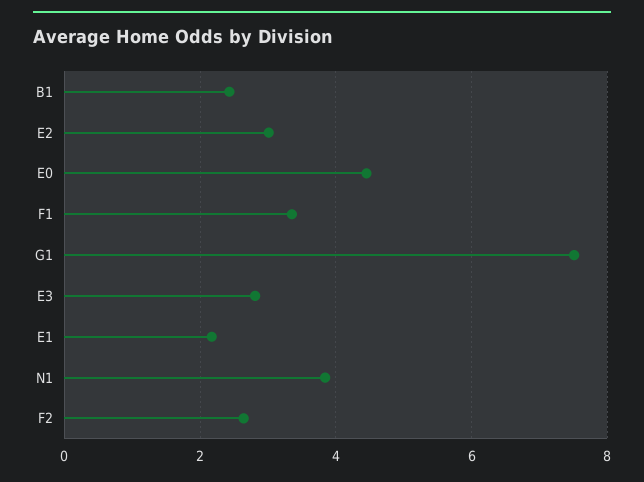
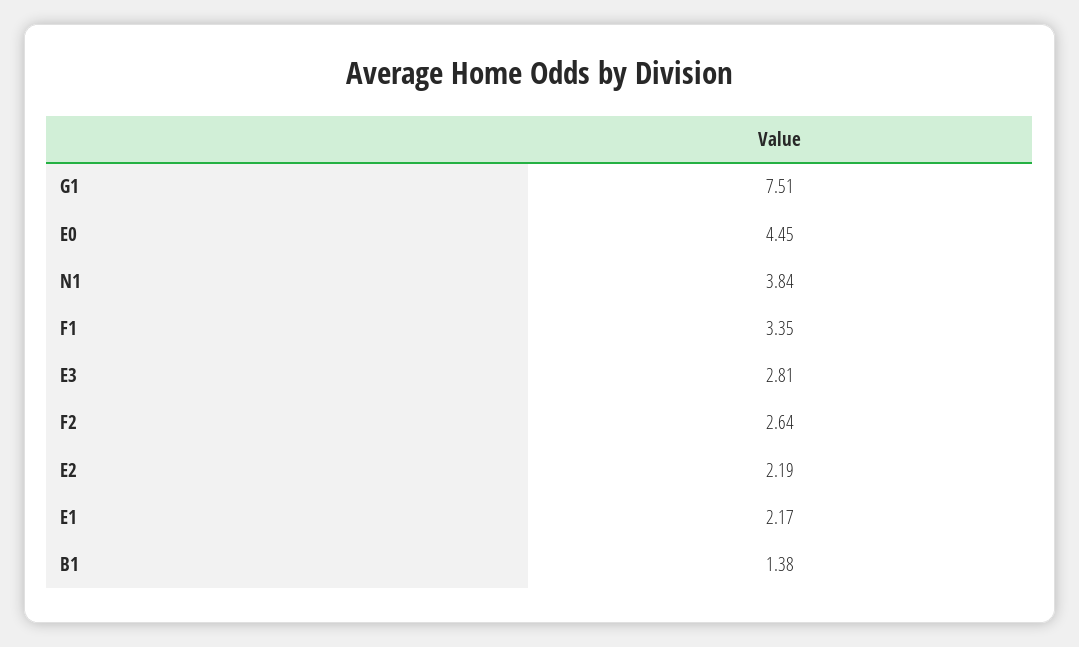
B1: 2.4 -> 1.38
E2: 3 -> 2.19

